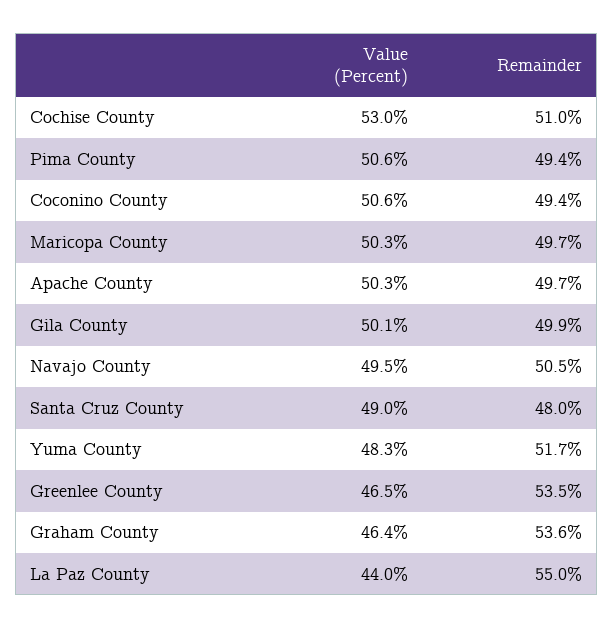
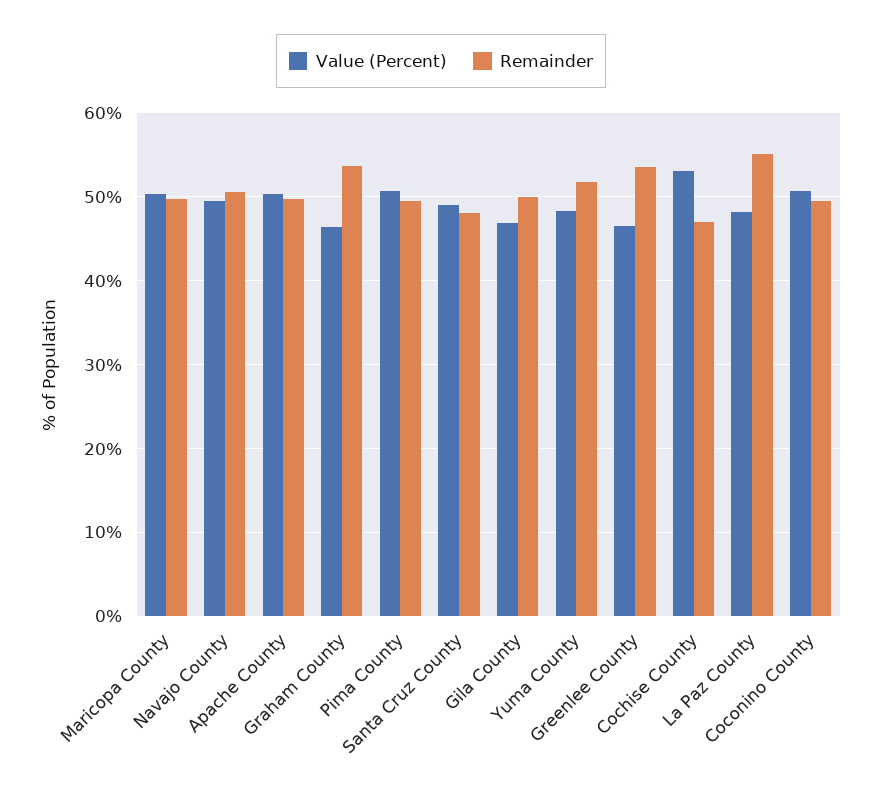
Remainder, Cochise County: 51 -> 47
Value (Percent), Gila County: 50.1 -> 47
Value (Percent), La Paz County: 44 -> 48

